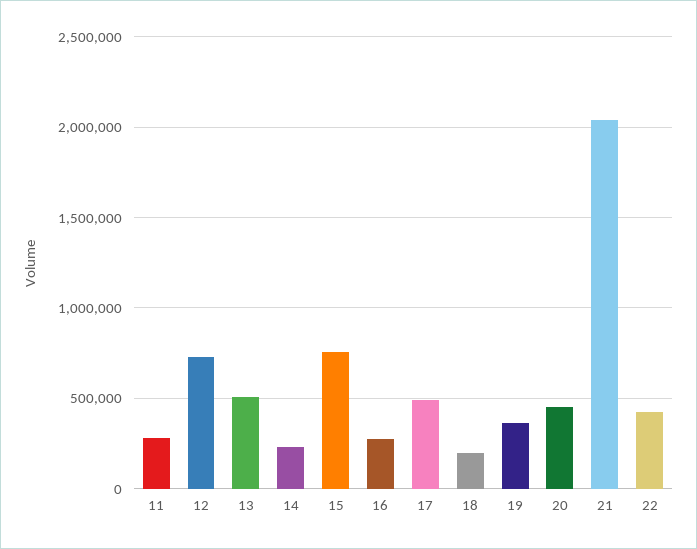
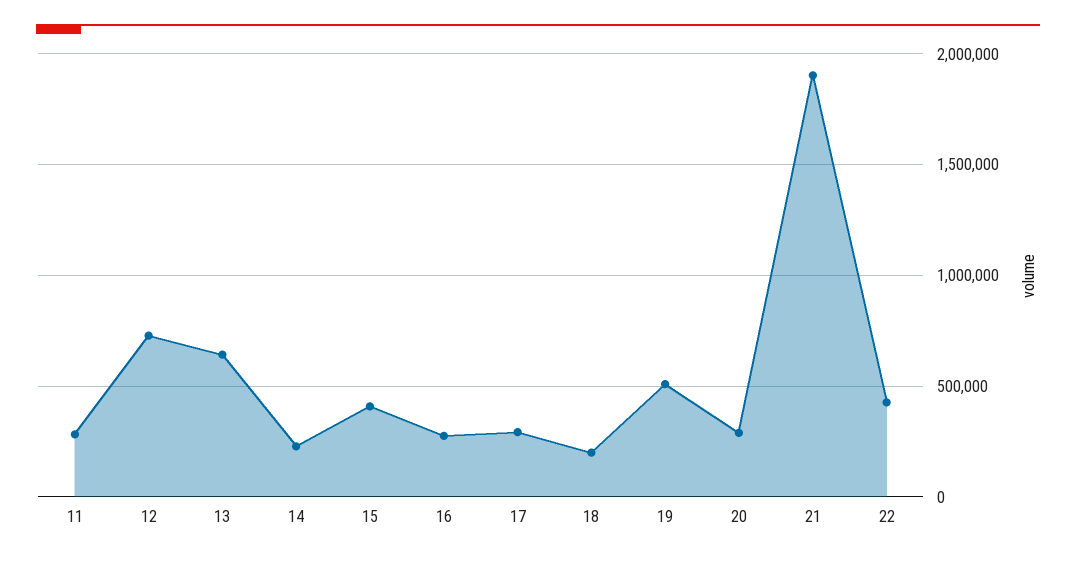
13: 500000 -> 650000
15: 750000 -> 400000
17: 500000 -> 300000
19: 350000 -> 500000
20: 450000 -> 300000
21: 2050000 -> 1900000

